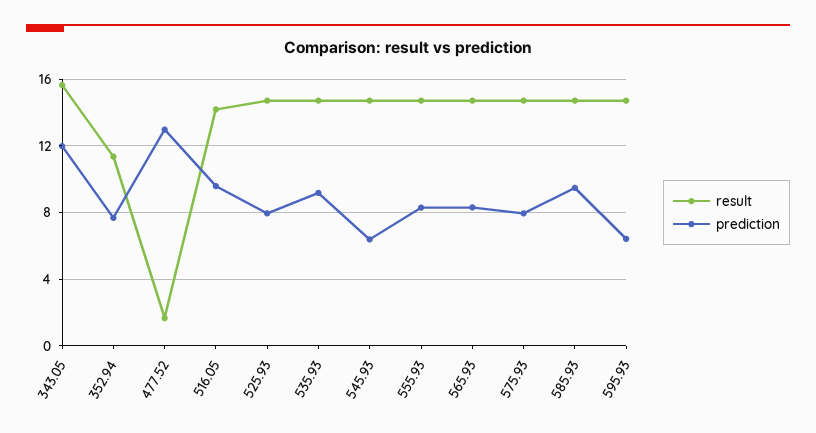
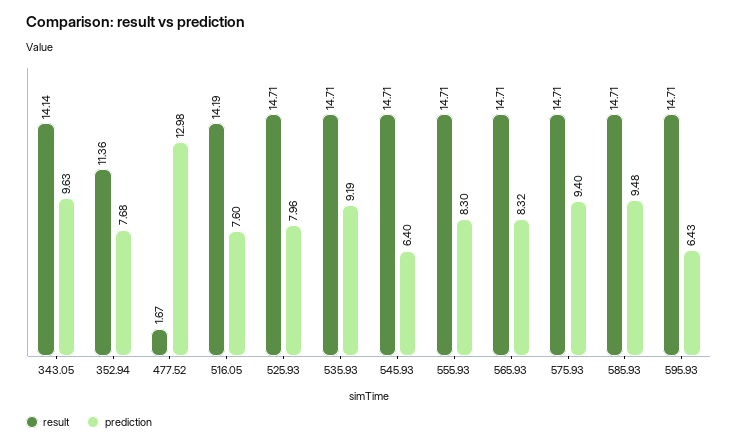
result, 343.05: 15.5 -> 14.14
prediction, 343.05: 12 -> 9.63
prediction, 516.05: 9.5 -> 7.6
prediction, 575.93: 8 -> 9.4

